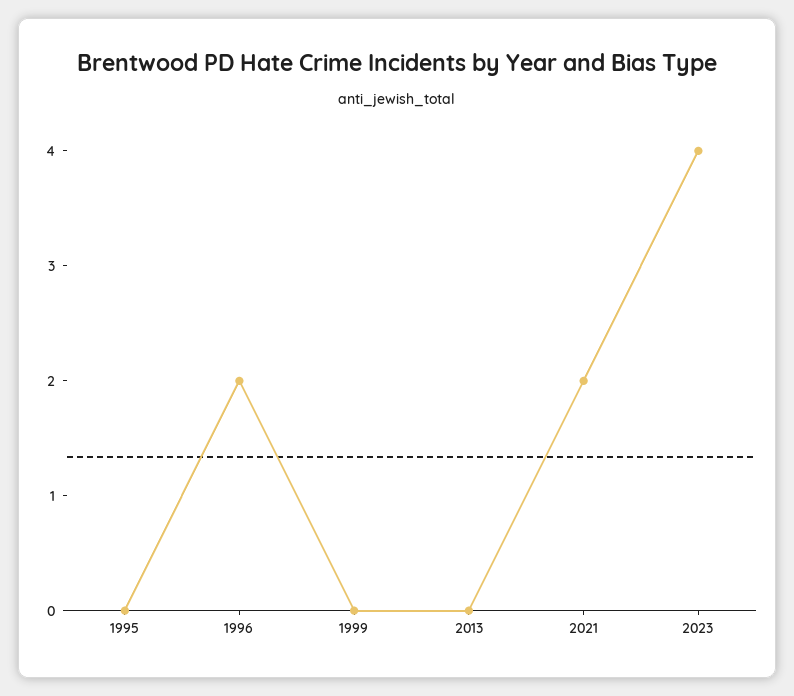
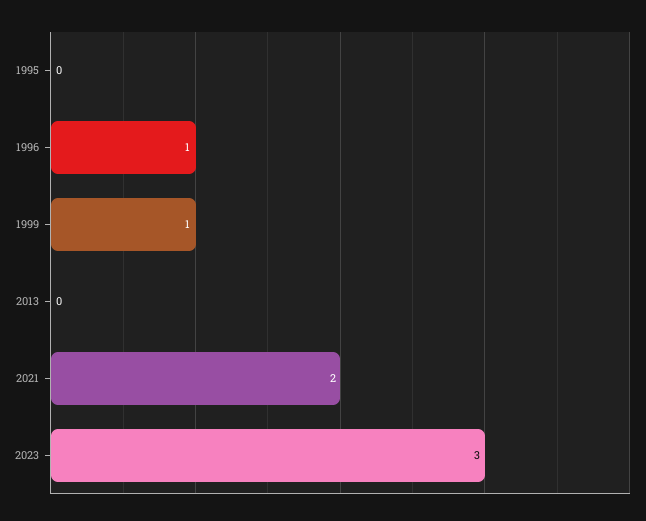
1996: 2 -> 1
1999: 0 -> 1
2023: 4 -> 3

